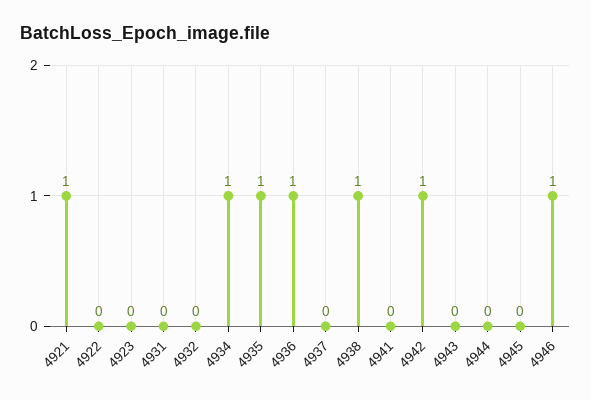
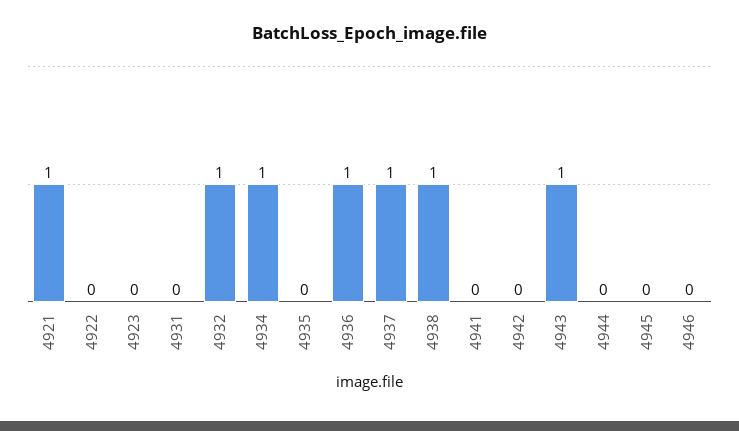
4932: 0 -> 1
4935: 1 -> 0
4937: 0 -> 1
4942: 1 -> 0
4943: 0 -> 1
4946: 1 -> 0

